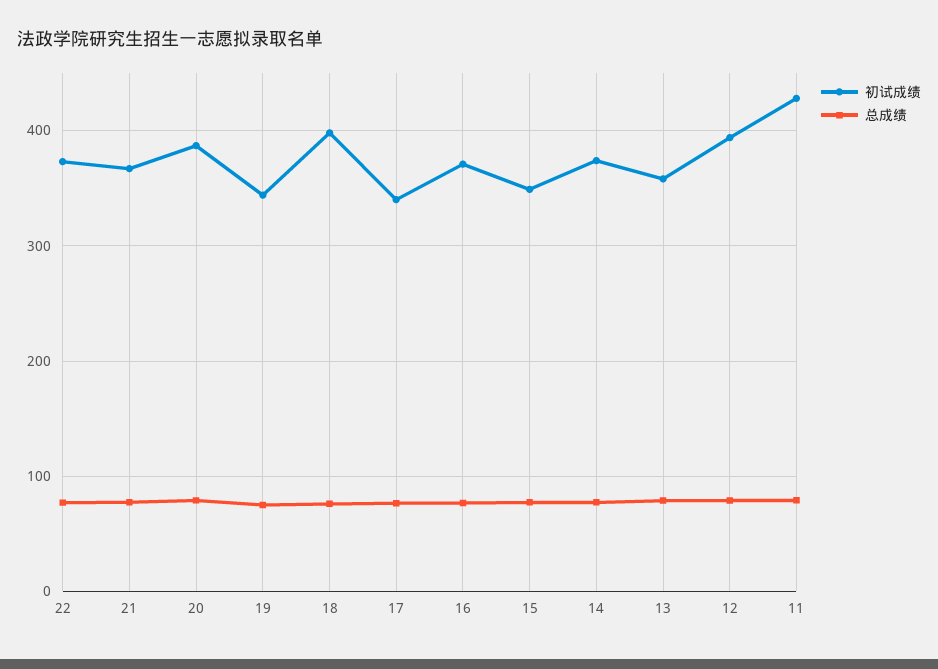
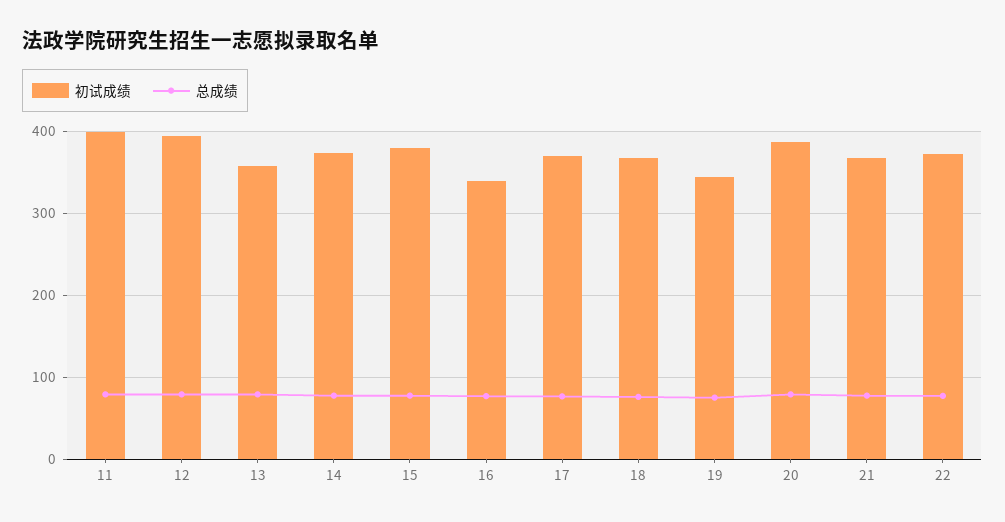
初试成绩, 18: 400 -> 370
初试成绩, 17: 340 -> 370
初试成绩, 16: 370 -> 340
初试成绩, 15: 350 -> 380
初试成绩, 11: 430 -> 400

